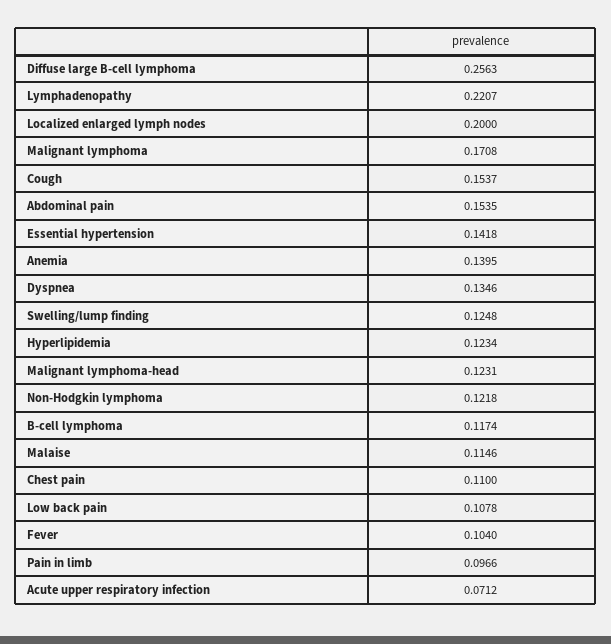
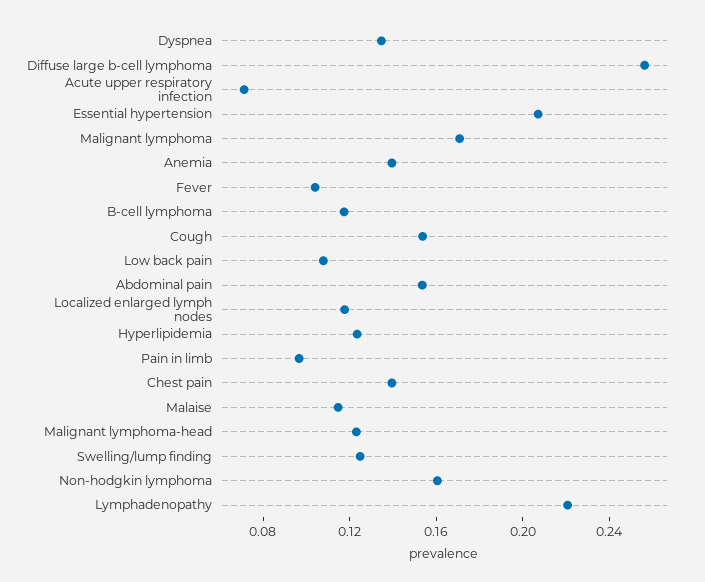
Localized enlarged lymph nodes: 0.2 -> 0.12
Essential hypertension: 0.1418 -> 0.21
Non-Hodgkin lymphoma: 0.1218 -> 0.16
Chest pain: 0.11 -> 0.14

